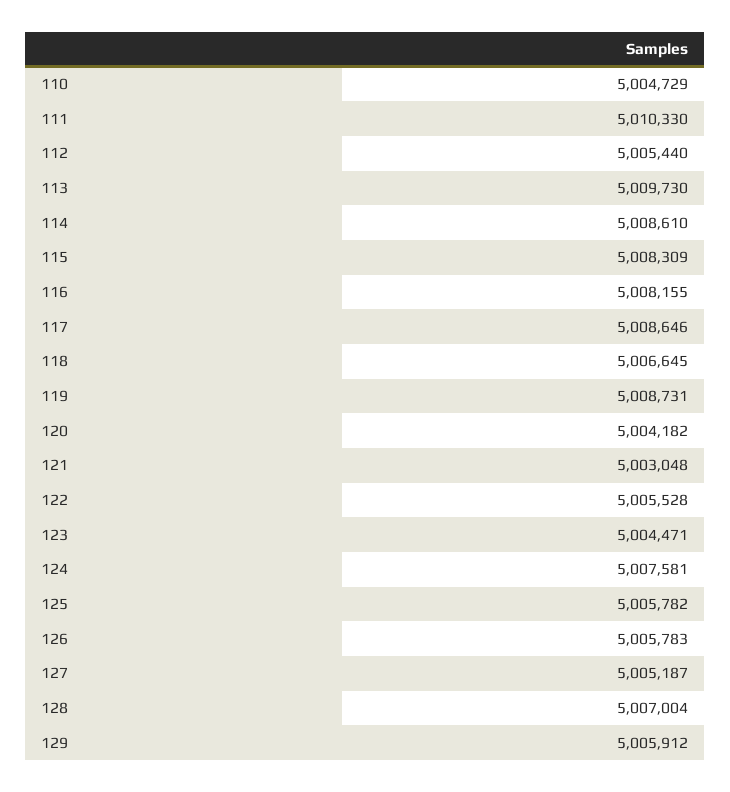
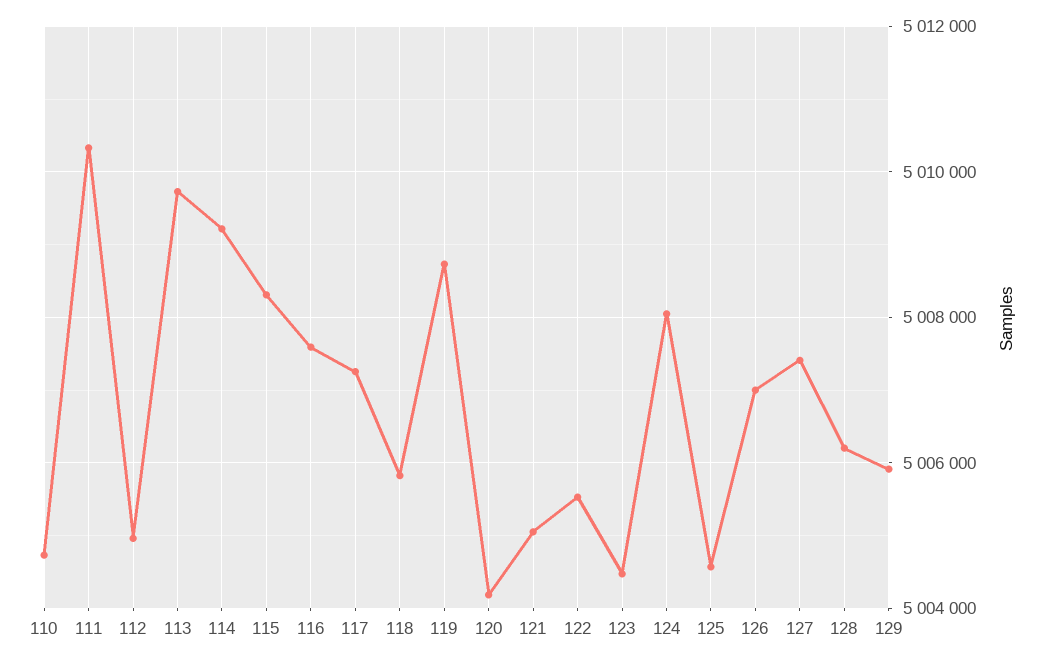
112: 5005440 -> 5005000
114: 5008610 -> 5009200
116: 5008155 -> 5007600
117: 5008646 -> 5007200
118: 5006645 -> 5005800
121: 5003048 -> 5005000
124: 5007581 -> 5008000
125: 5005782 -> 5004600
126: 5005783 -> 5007000
127: 5005187 -> 5007400
128: 5007004 -> 5006200

